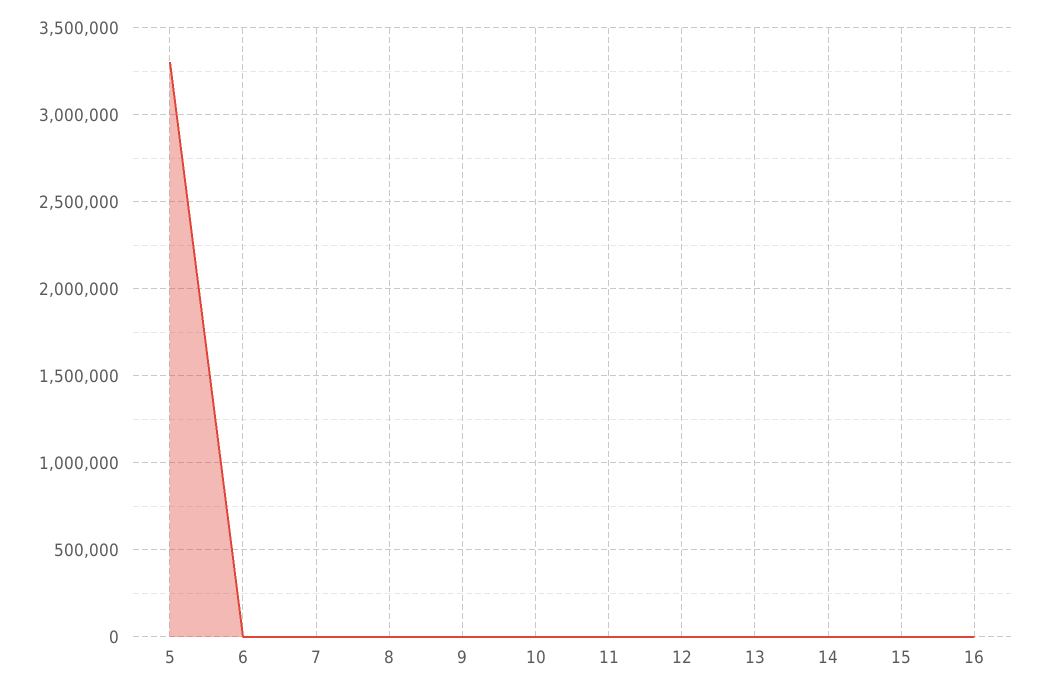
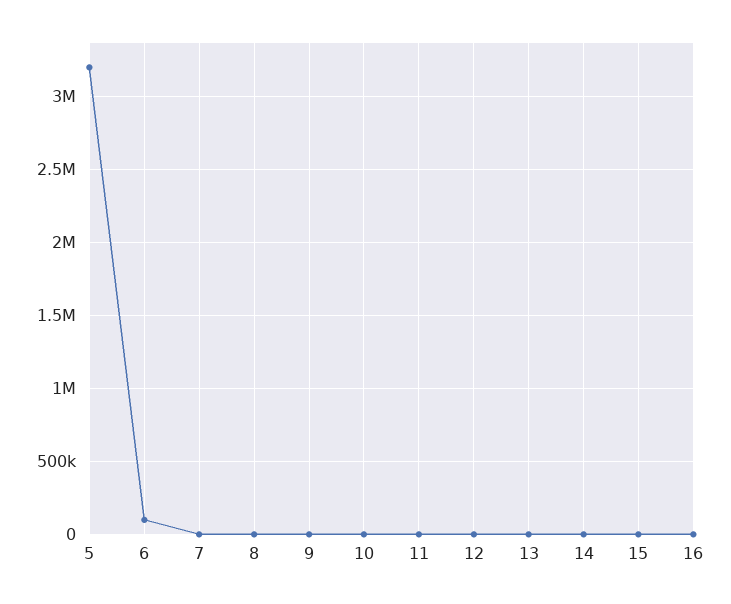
5: 3300000 -> 3200000
6: 0 -> 100000

